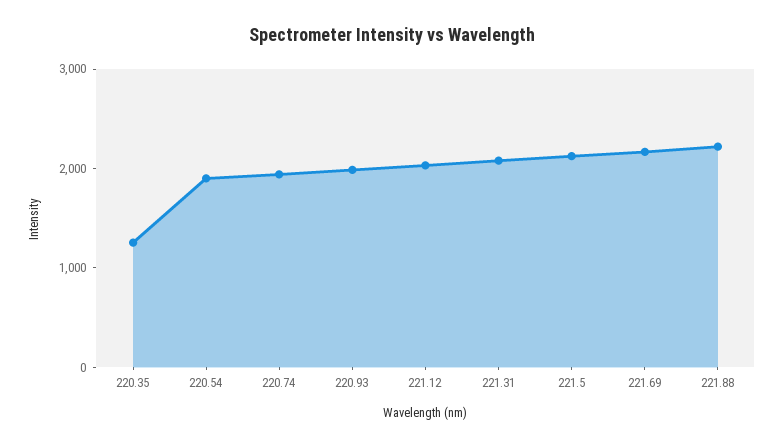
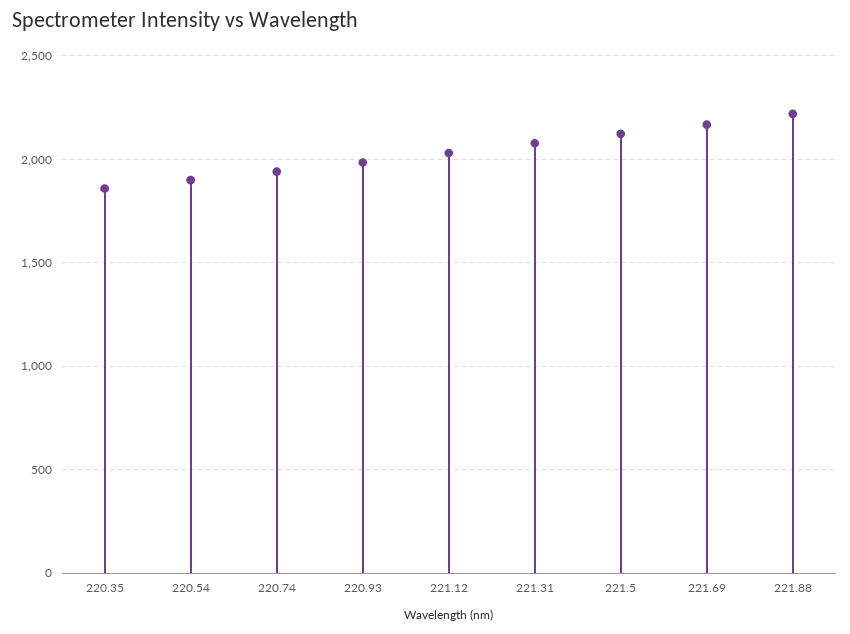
220.35: 1200 -> 1850

